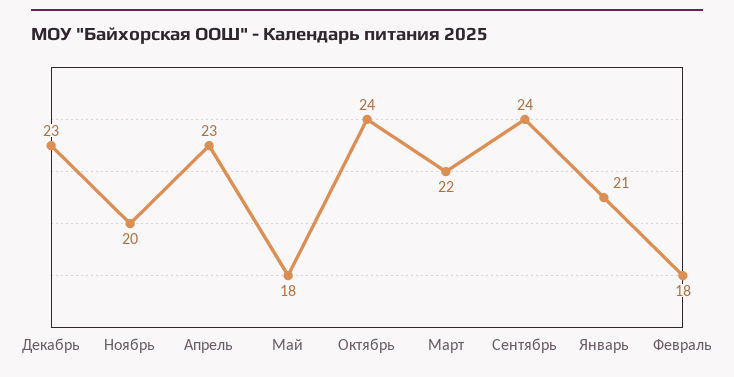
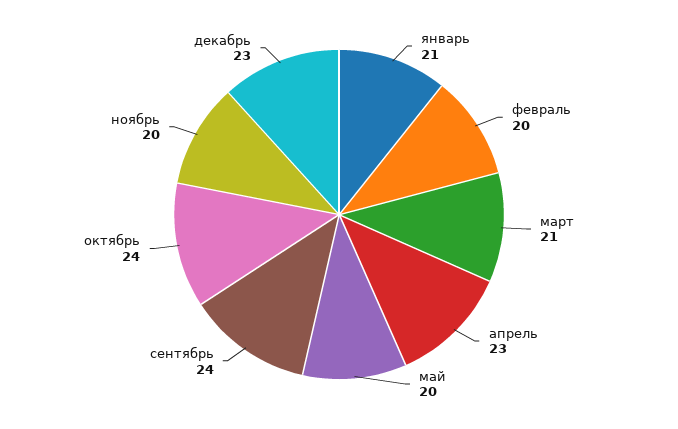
Май: 18 -> 20
Март: 22 -> 21
Февраль: 18 -> 20

